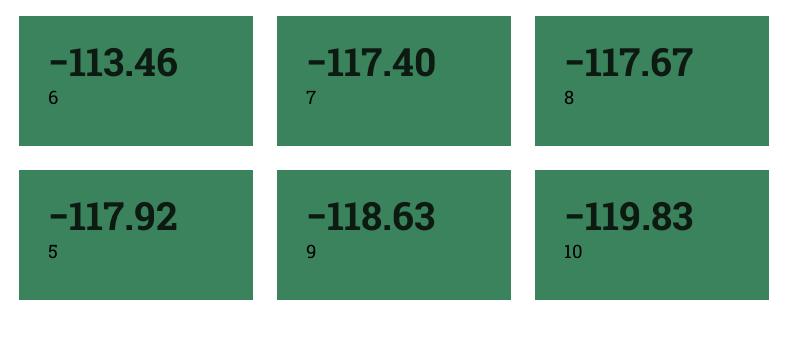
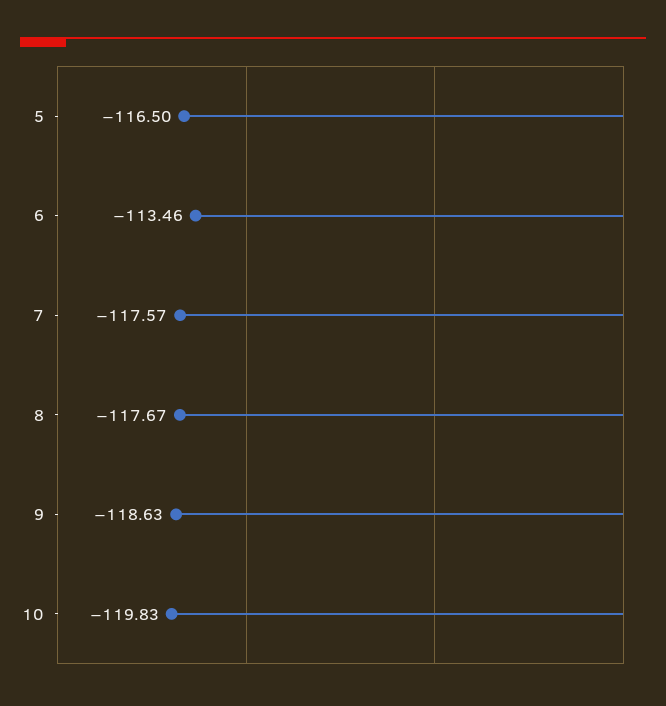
7: -117.4 -> -117.57
5: -117.92 -> -116.5

